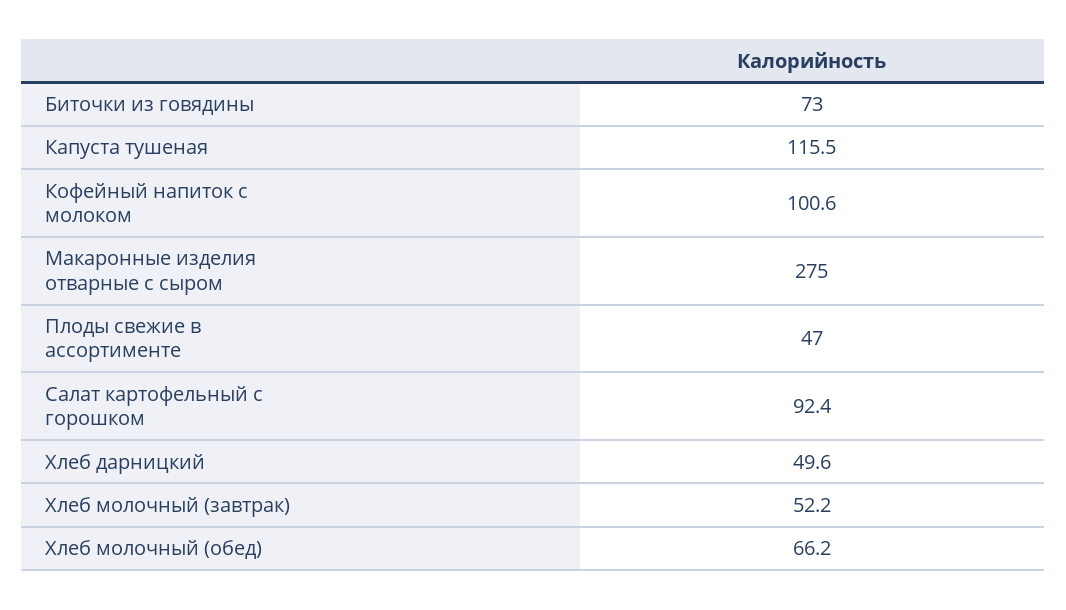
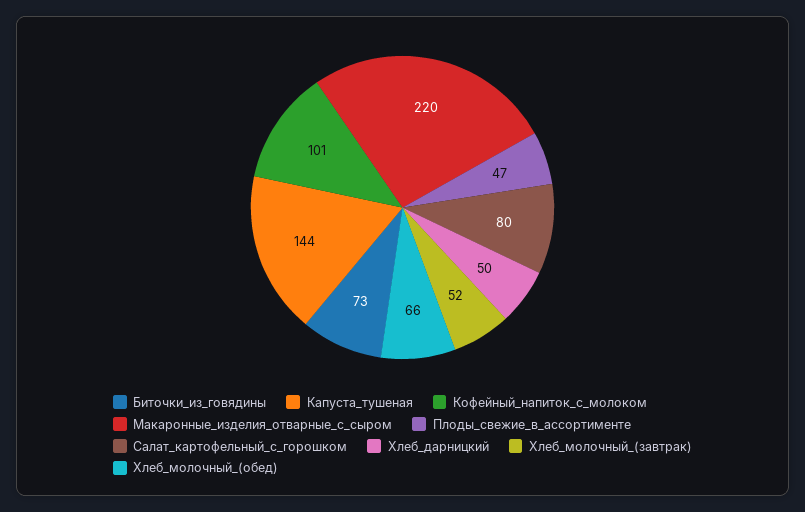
Капуста тушеная: 115.5 -> 144
Макаронные изделия отварные с сыром: 275 -> 220
Салат картофельный с горошком: 92.4 -> 80

